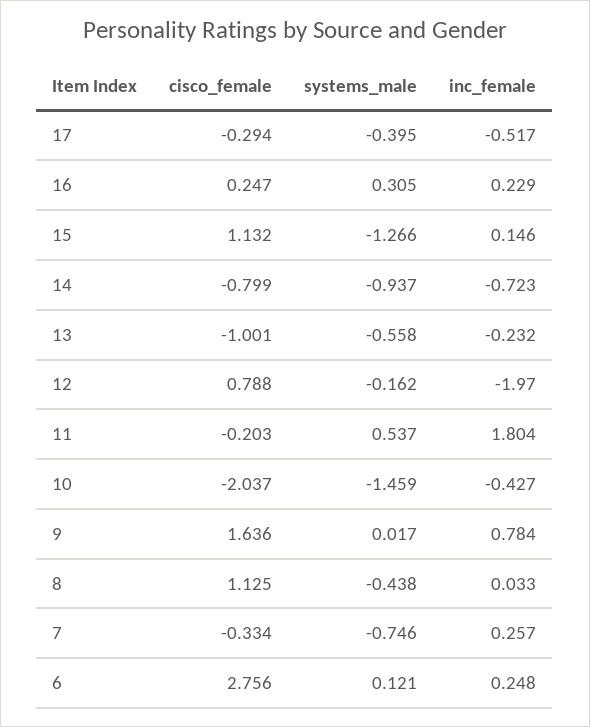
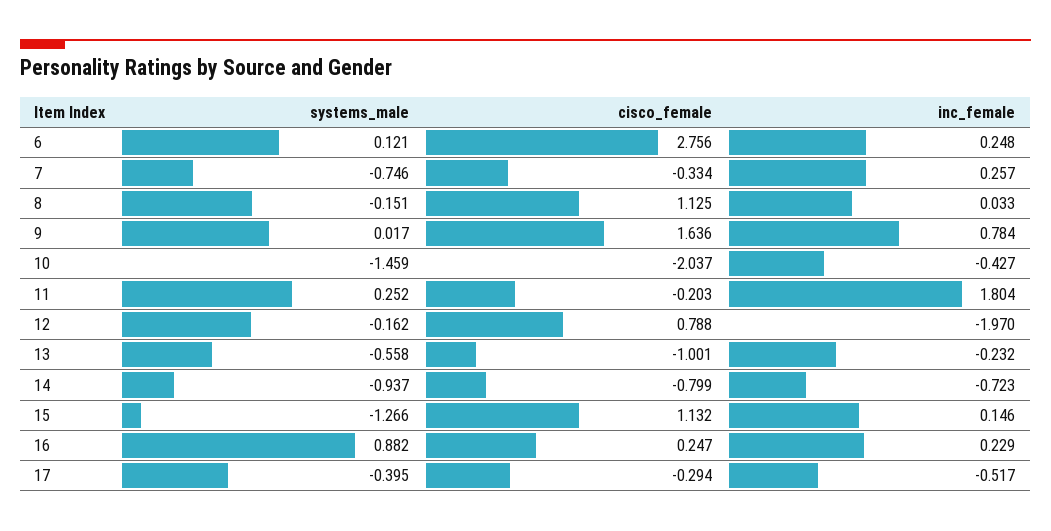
systems_male, 16: 0.305 -> 0.882
systems_male, 11: 0.537 -> 0.252
systems_male, 8: -0.438 -> -0.151

